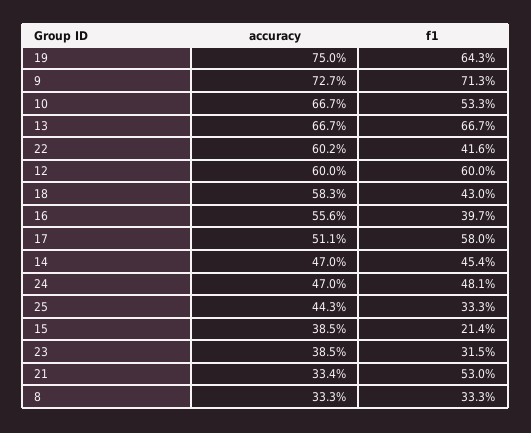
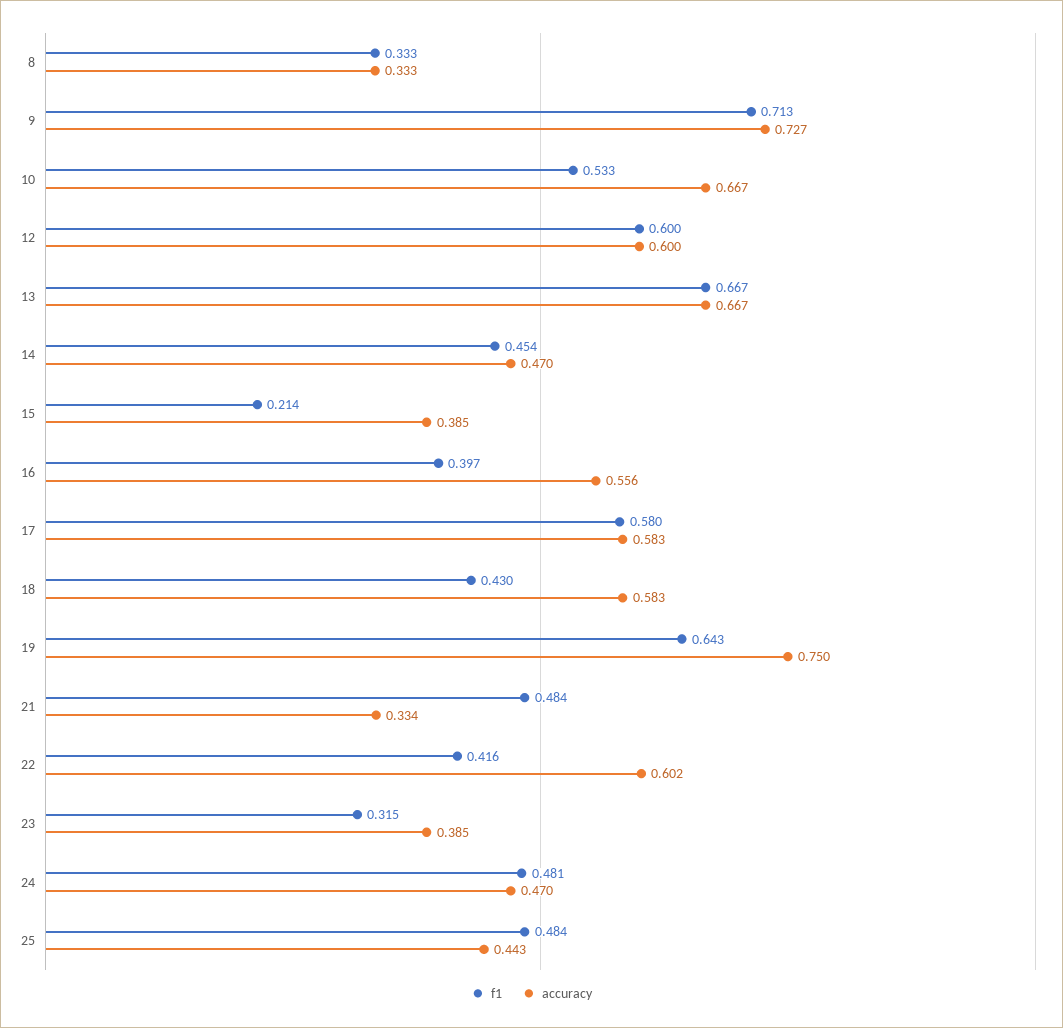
accuracy, 17: 0.511 -> 0.583
f1, 25: 0.333 -> 0.484
f1, 21: 0.53 -> 0.484

